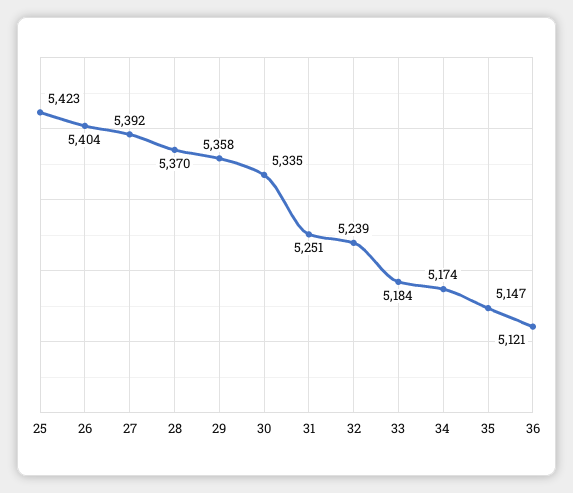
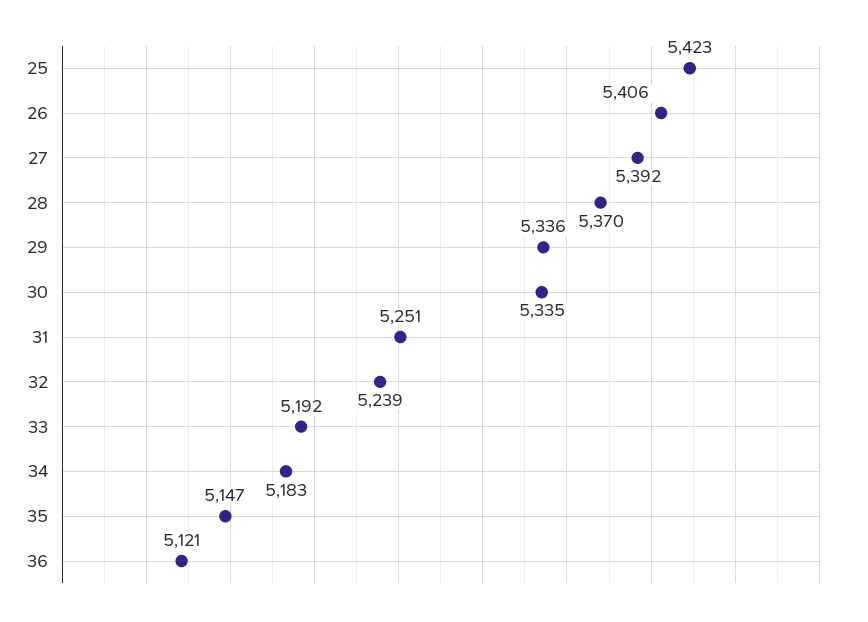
26: 5404 -> 5406
29: 5358 -> 5336
33: 5184 -> 5192
34: 5174 -> 5183

